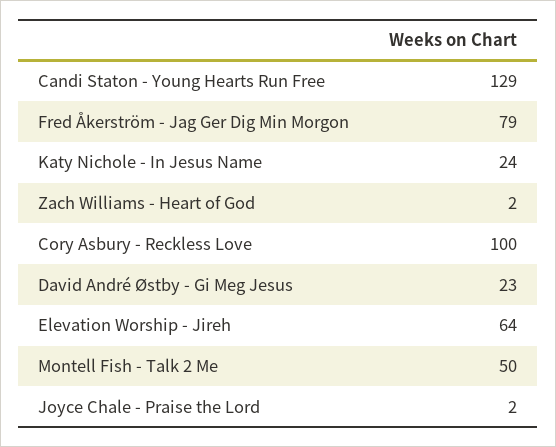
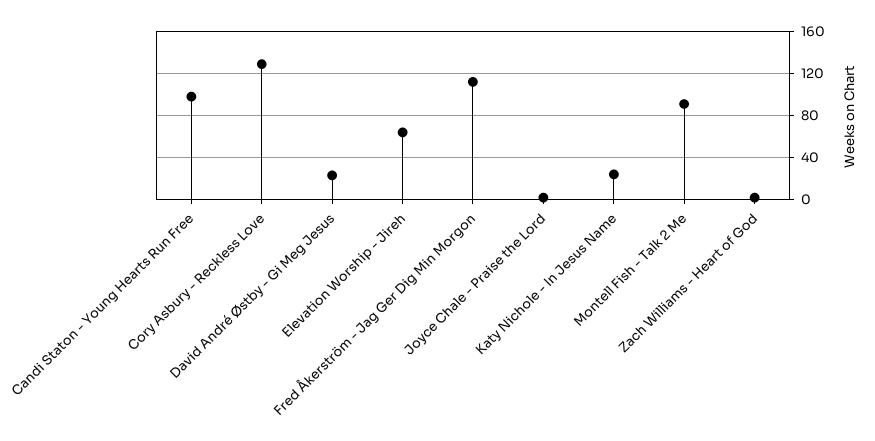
Candi Staton - Young Hearts Run Free: 129 -> 100
Fred Åkerström - Jag Ger Dig Min Morgon: 79 -> 110
Cory Asbury - Reckless Love: 100 -> 130
Montell Fish - Talk 2 Me: 50 -> 90

